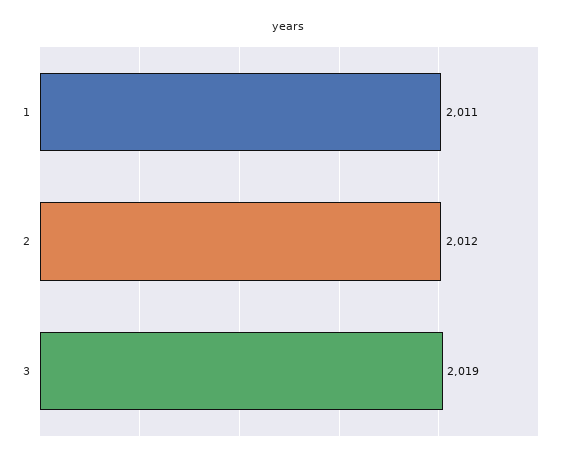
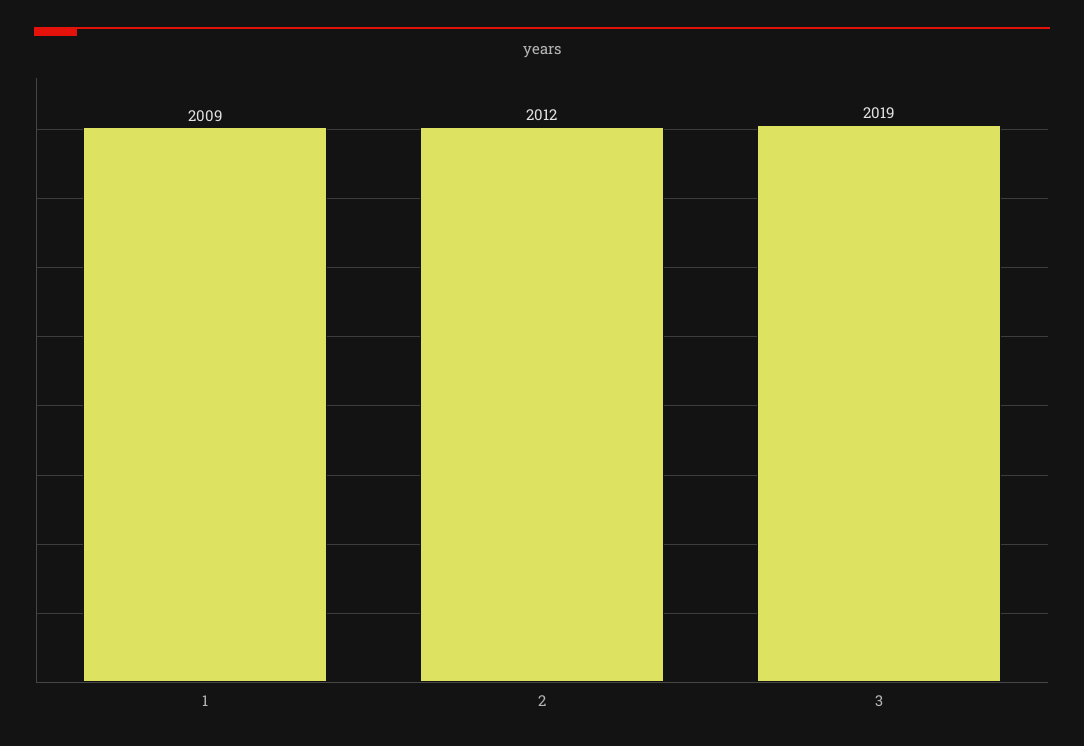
1: 2011 -> 2009

